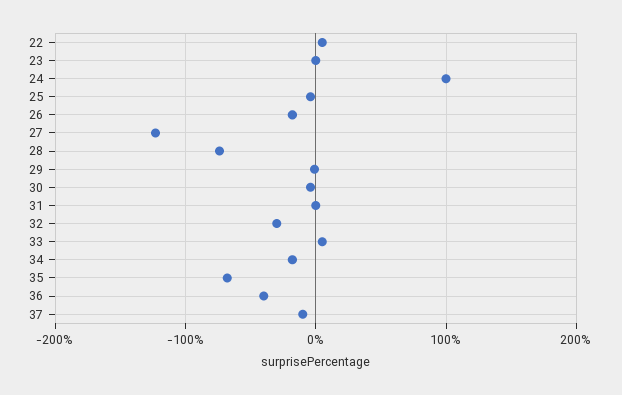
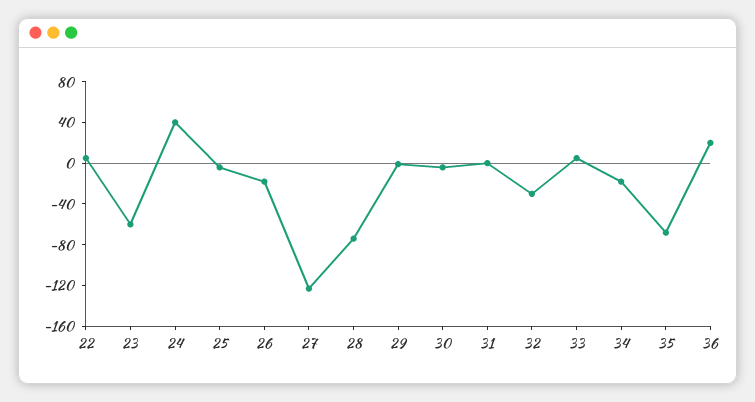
23: 0 -> -60
24: 100 -> 40
36: -40 -> 20
37: -10 -> none

